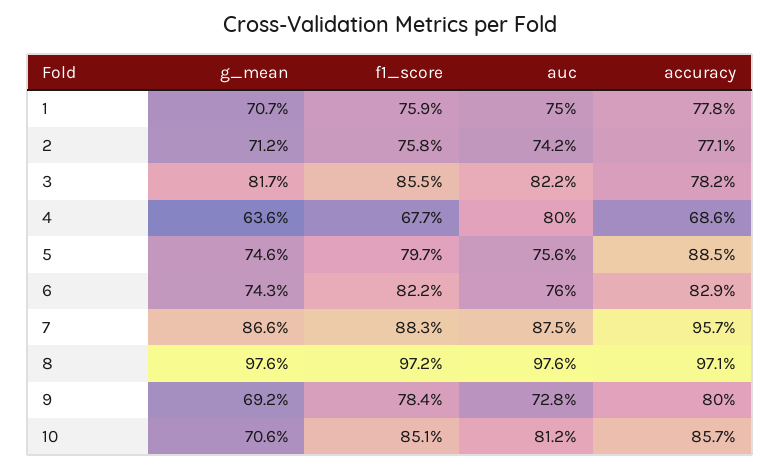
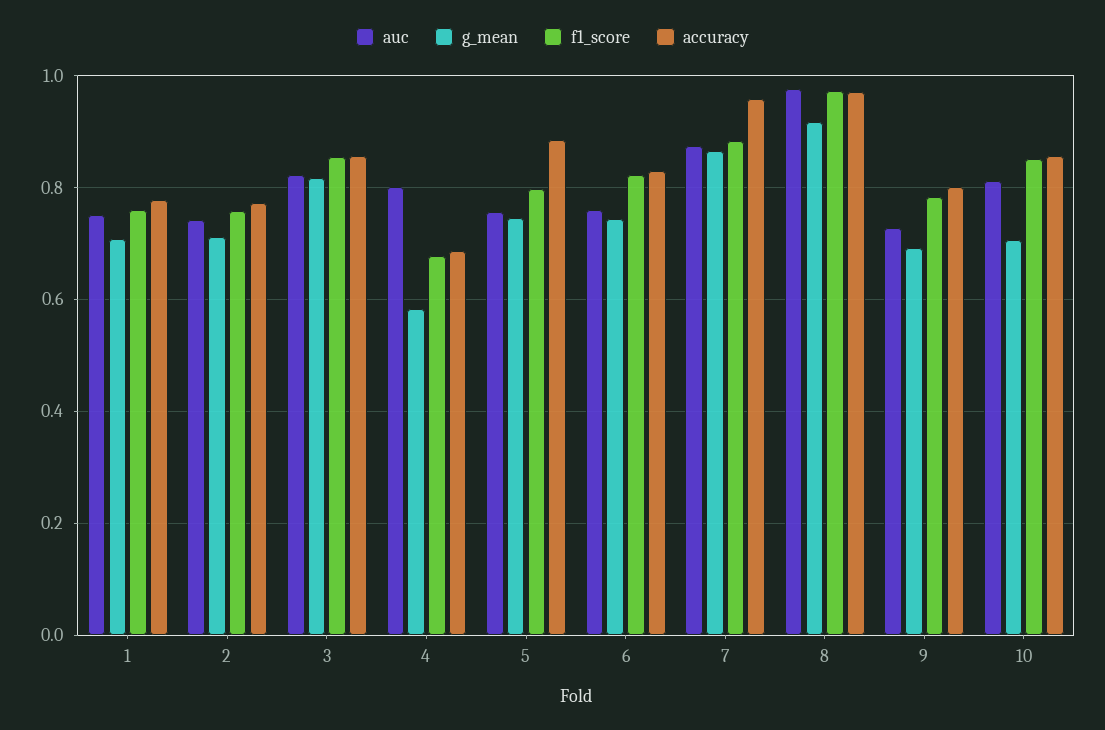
accuracy, 3: 0.782 -> 0.86
g_mean, 4: 0.636 -> 0.58
g_mean, 8: 0.976 -> 0.92

